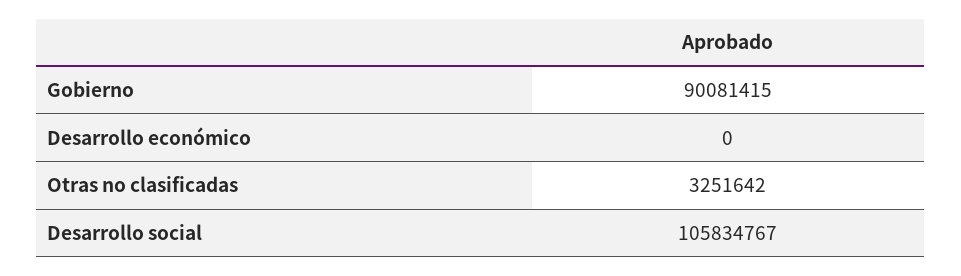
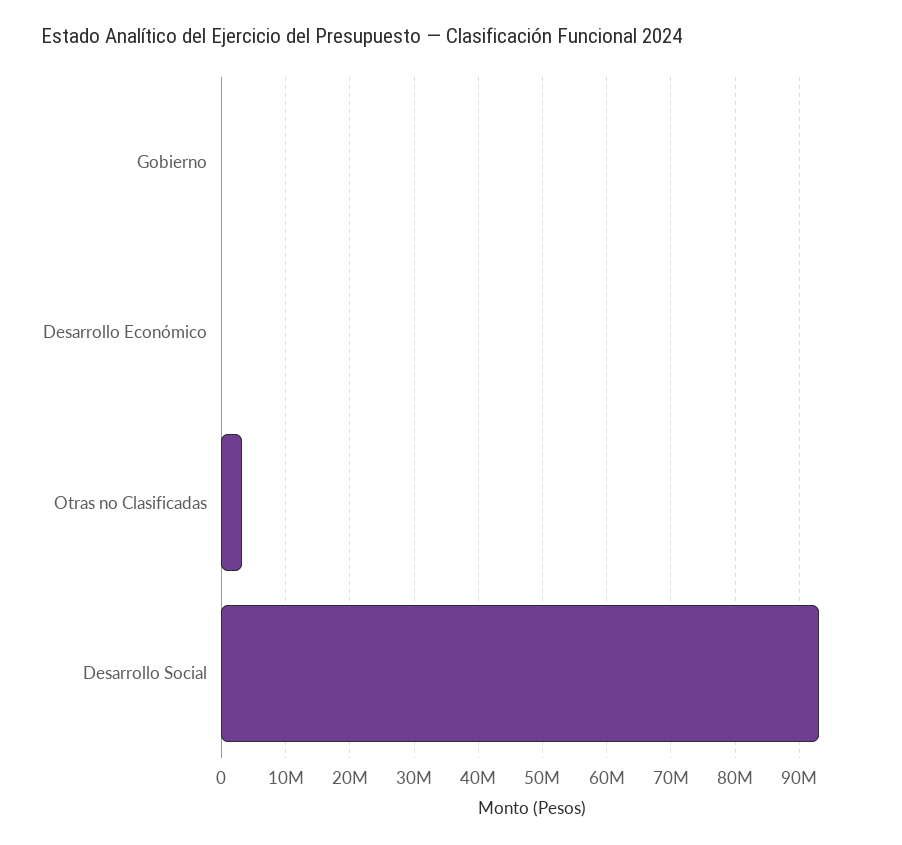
Gobierno: 90081415 -> 0
Desarrollo social: 105834767 -> 93000000

